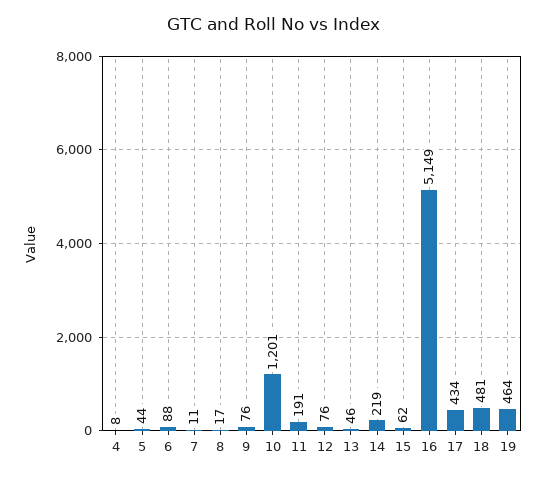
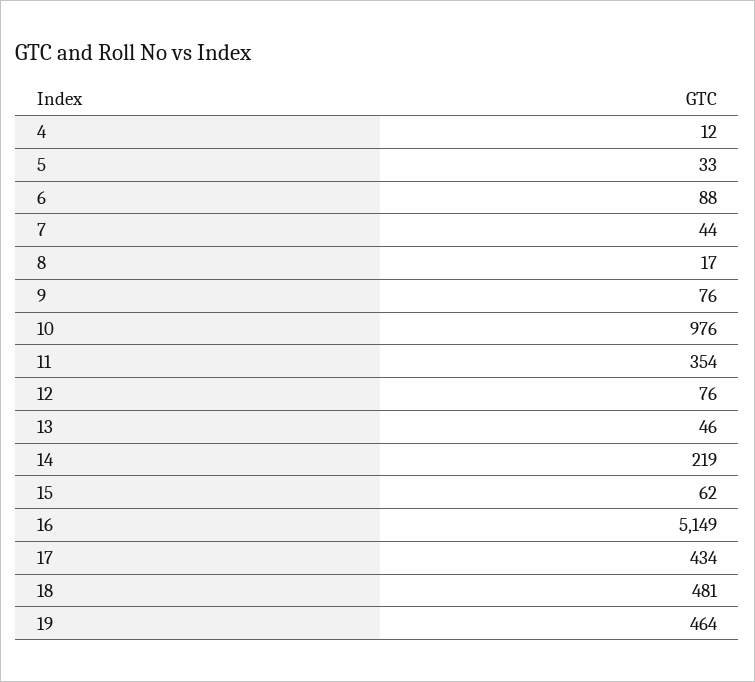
4: 8 -> 12
5: 44 -> 33
7: 11 -> 44
10: 1201 -> 976
11: 191 -> 354

